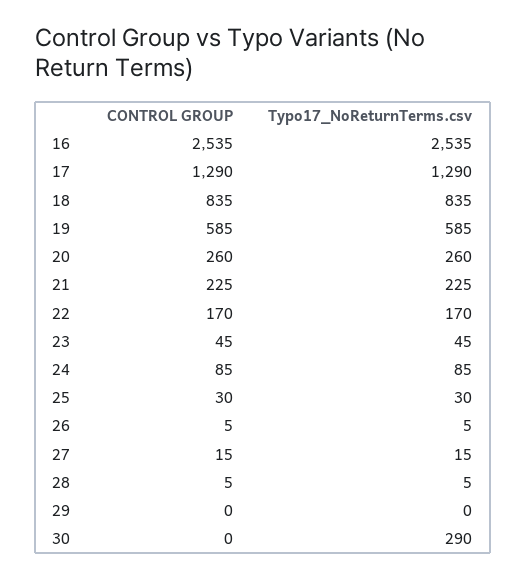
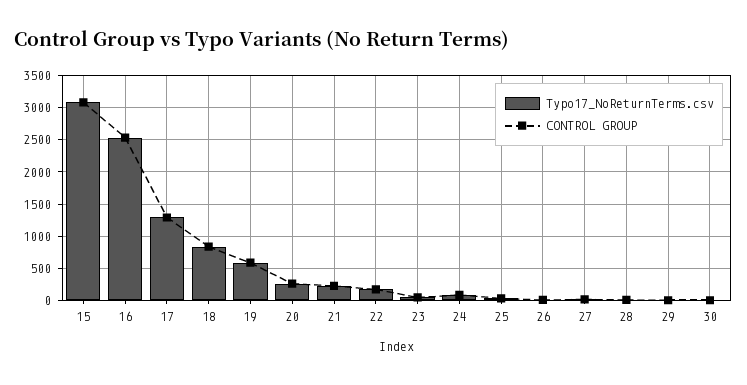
Typo17_NoReturnTerms.csv, 30: 290 -> 0
Typo17_NoReturnTerms.csv, 15: none -> 3100
CONTROL GROUP, 15: none -> 3100

